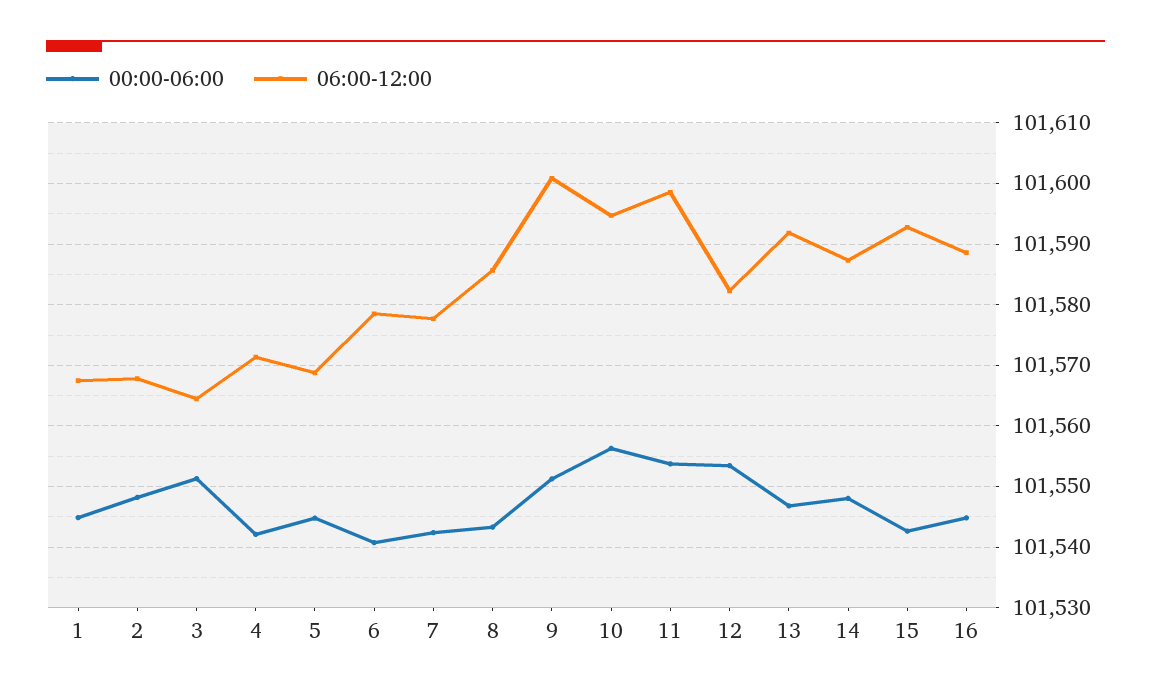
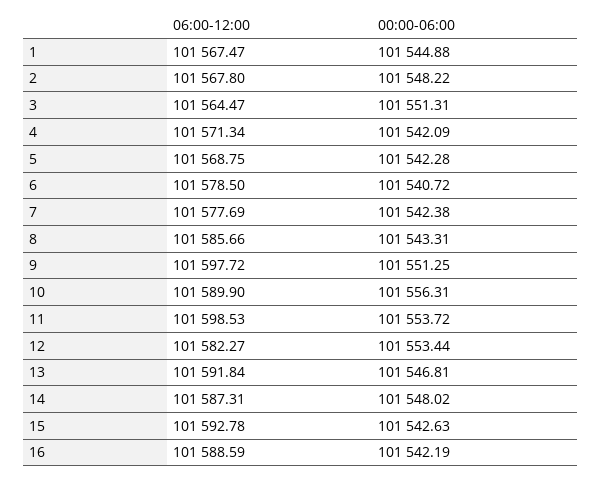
00:00-06:00, 5: 101545 -> 101542.28
06:00-12:00, 9: 101601 -> 101597.72
06:00-12:00, 10: 101595 -> 101589.9
00:00-06:00, 16: 101545 -> 101542.19

